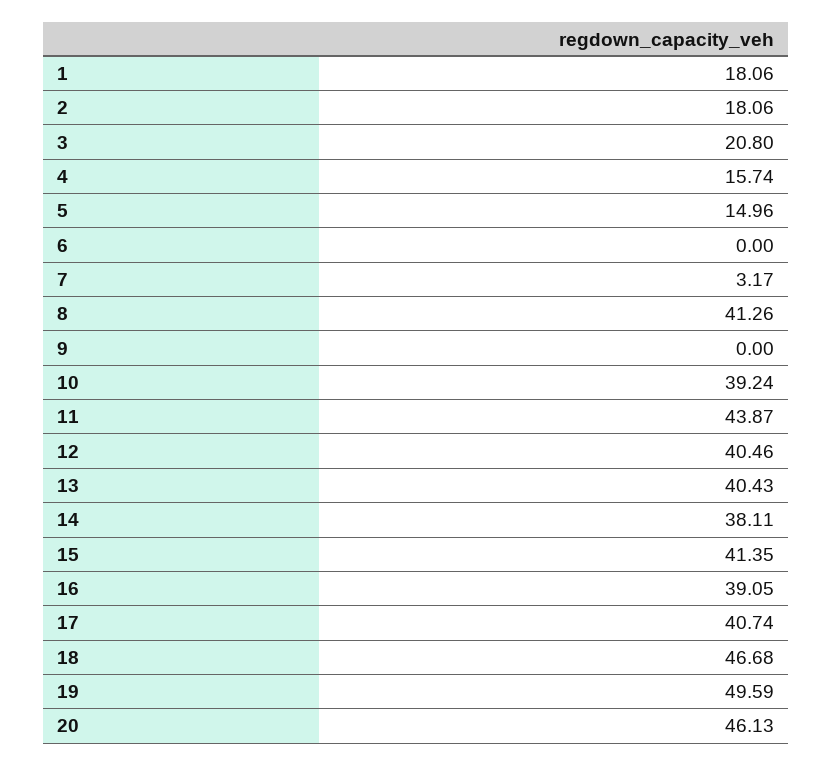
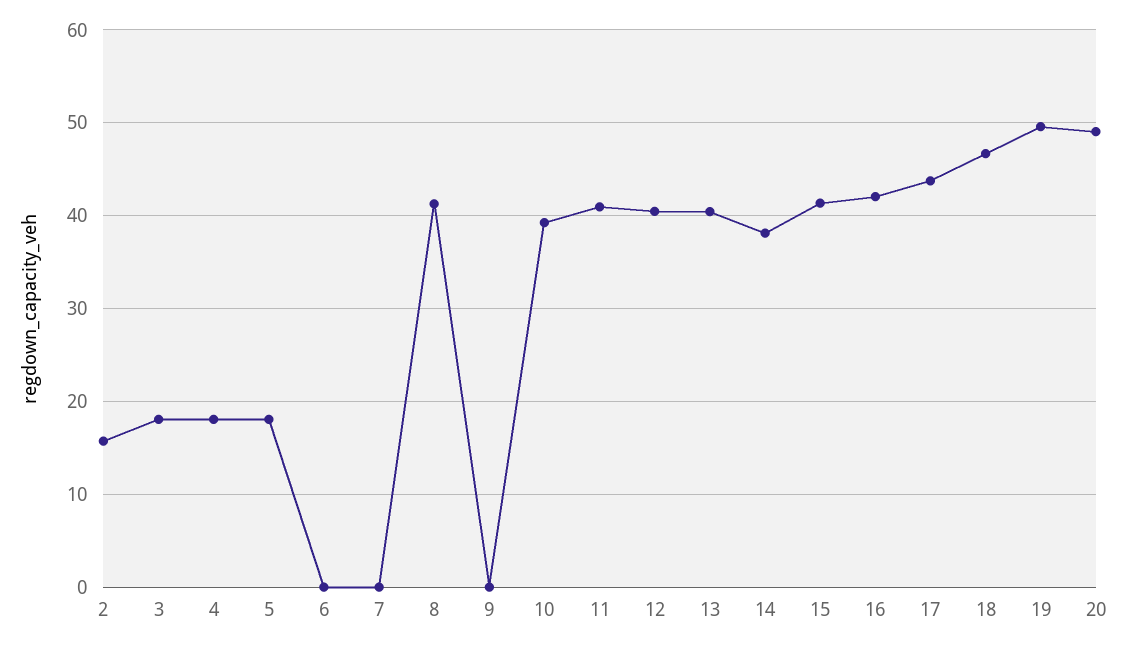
1: 18.06 -> none
2: 18.06 -> 16
3: 20.8 -> 18
4: 15.74 -> 18
5: 14.96 -> 18
7: 3.17 -> 0
11: 43.87 -> 41
16: 39.05 -> 42
17: 40.74 -> 44
20: 46.13 -> 49

